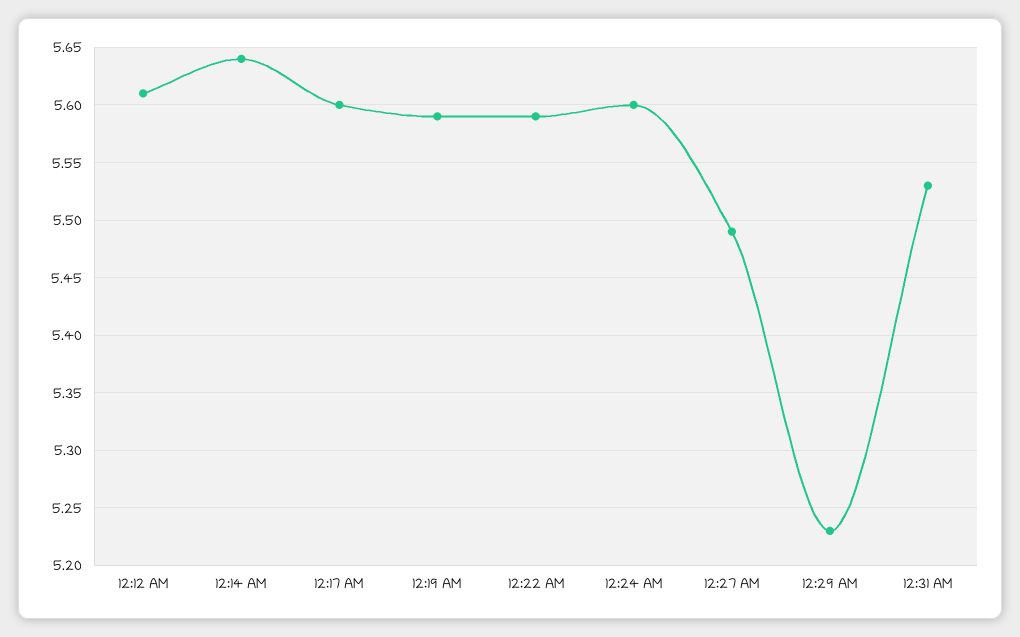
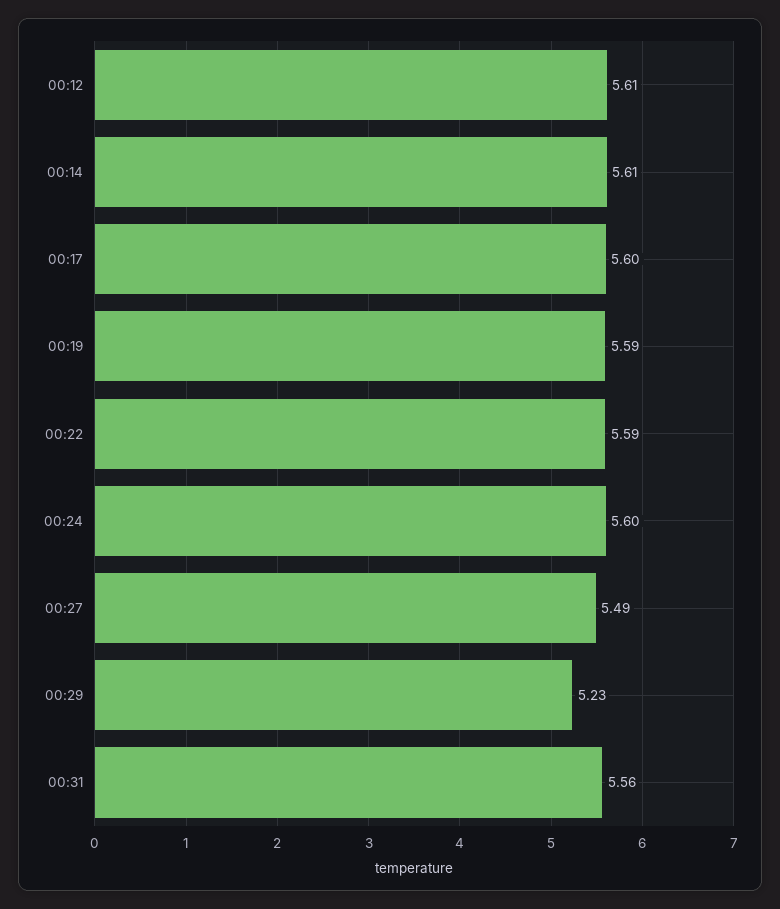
12:14 AM: 5.64 -> 5.61
12:31 AM: 5.53 -> 5.56

